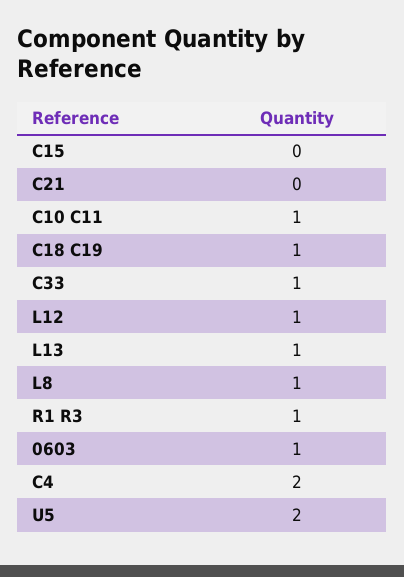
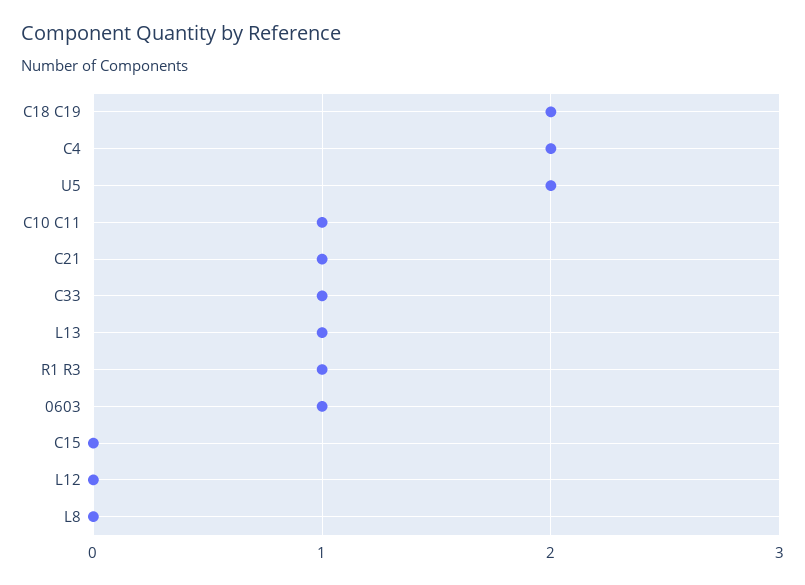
C21: 0 -> 1
C18 C19: 1 -> 2
L12: 1 -> 0
L8: 1 -> 0

